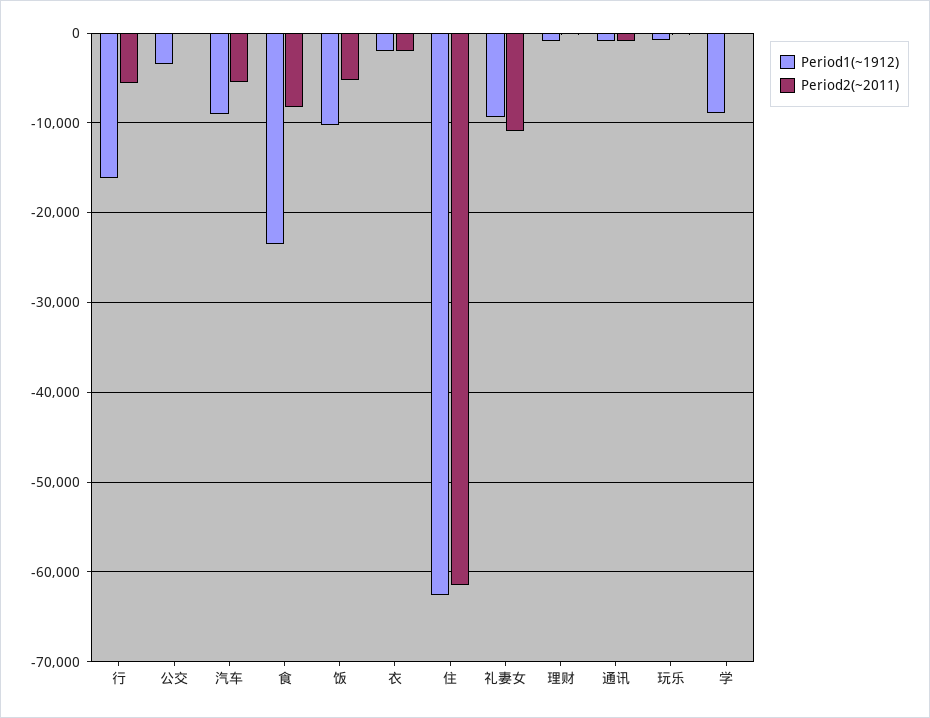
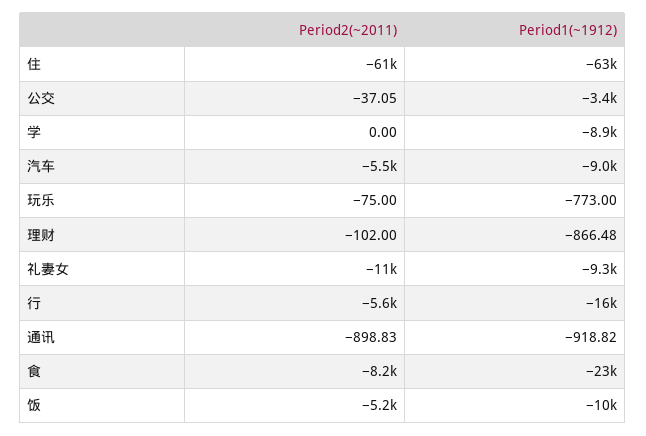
Period1(~1912), 衣: -2000 -> none
Period2(~2011), 衣: -2000 -> none

